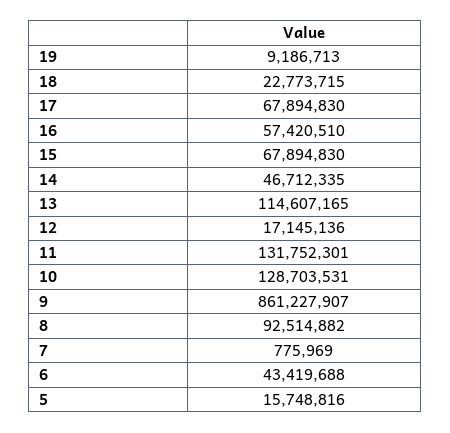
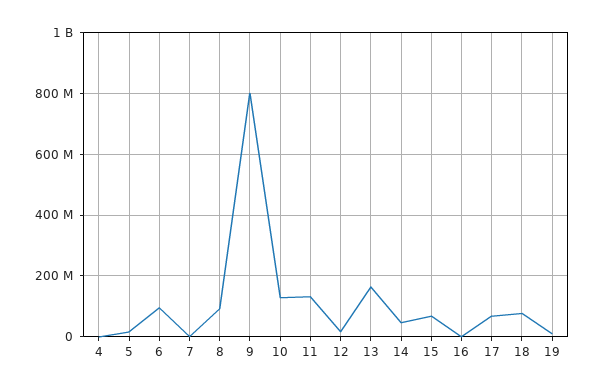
18: 22773715 -> 80000000
16: 57420510 -> 0
13: 114607165 -> 160000000
9: 861227907 -> 800000000
6: 43419688 -> 100000000
4: none -> 0

